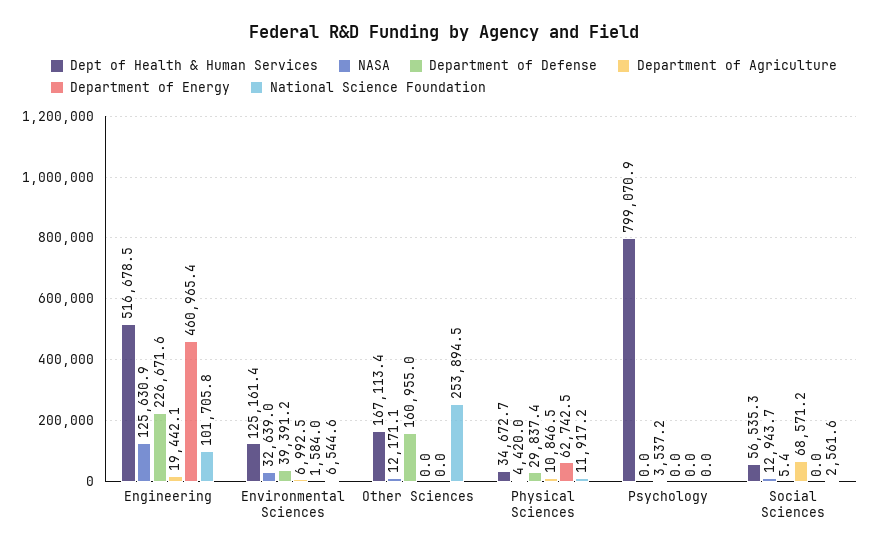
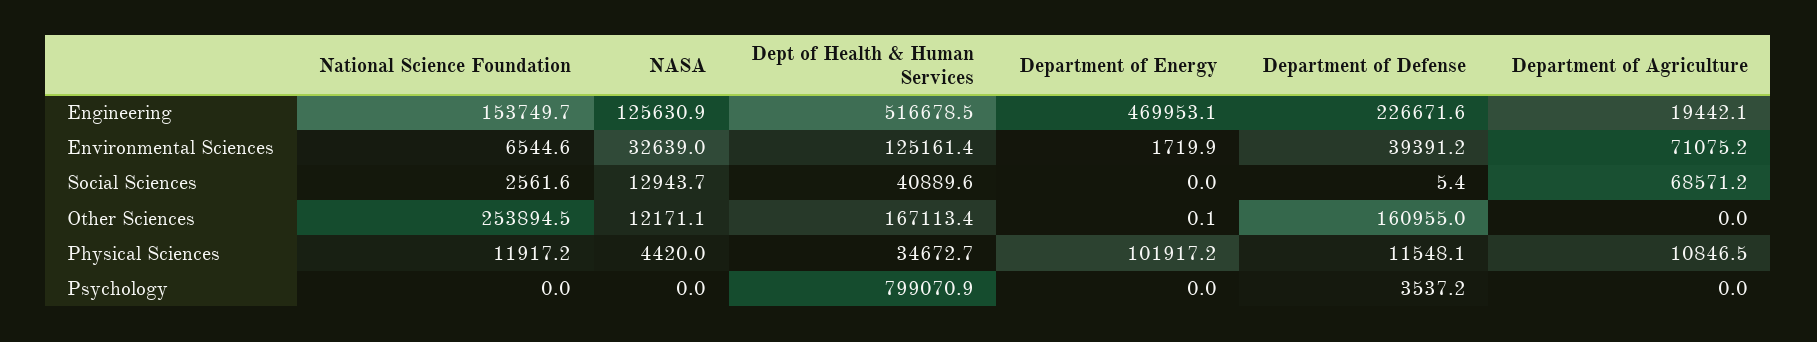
Department of Energy, Engineering: 460965.4 -> 469953.1
National Science Foundation, Engineering: 101705.8 -> 153749.7
Department of Agriculture, Environmental Sciences: 6992.5 -> 71075.2
Department of Energy, Environmental Sciences: 1584 -> 1719.9
Department of Energy, Other Sciences: 0 -> 0.1
Department of Defense, Physical Sciences: 29837.4 -> 11548.1
Department of Energy, Physical Sciences: 62742.5 -> 101917.2
Dept of Health & Human Services, Social Sciences: 56535.3 -> 40889.6

